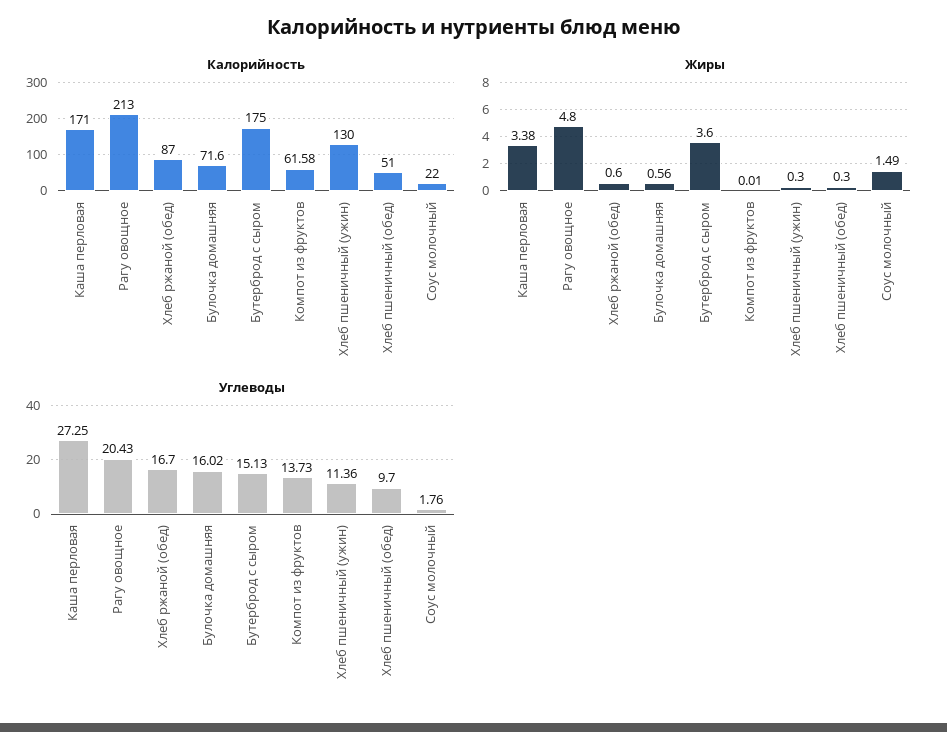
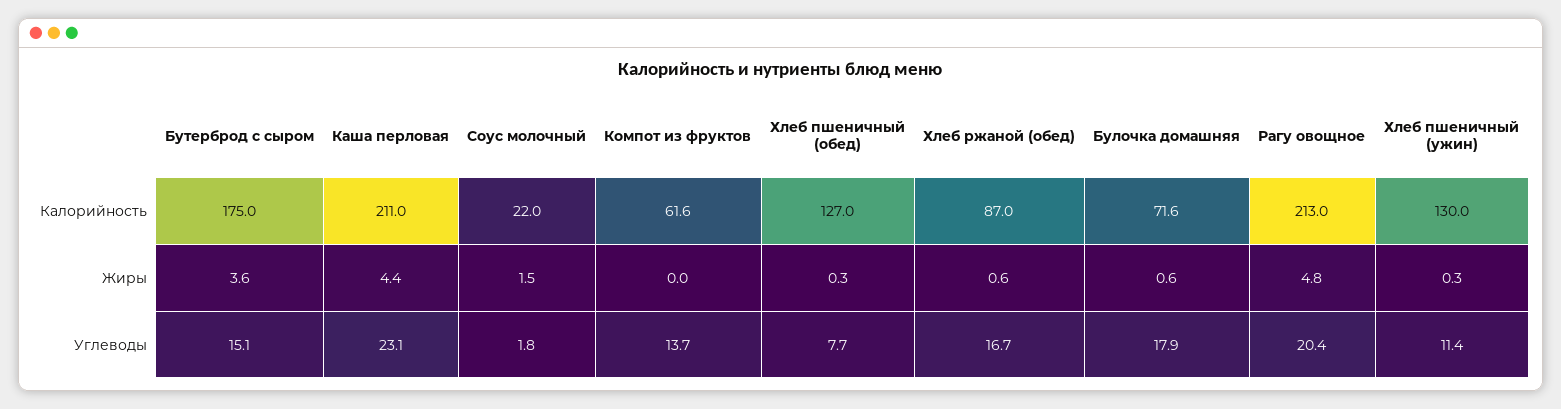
Калорийность, Каша перловая: 171 -> 211
Калорийность, Хлеб пшеничный (обед): 51 -> 127
Жиры, Каша перловая: 3.38 -> 4.4
Углеводы, Каша перловая: 27.25 -> 23.1
Углеводы, Булочка домашняя: 16.02 -> 17.9
Углеводы, Хлеб пшеничный (обед): 9.7 -> 7.7

